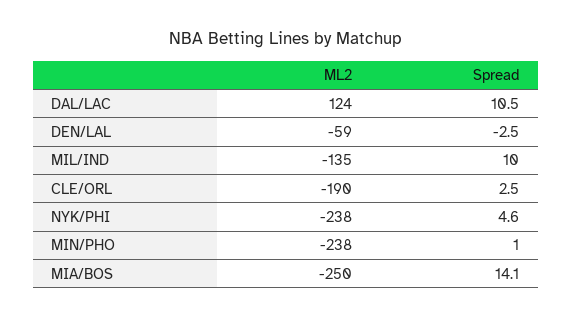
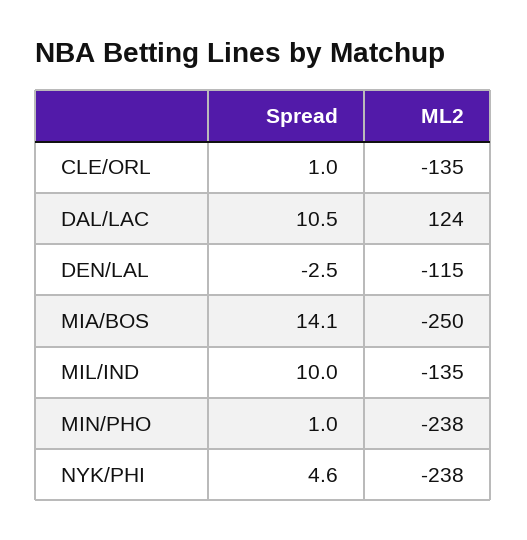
ML2, DEN/LAL: -59 -> -115
ML2, CLE/ORL: -190 -> -135
Spread, CLE/ORL: 2.5 -> 1

